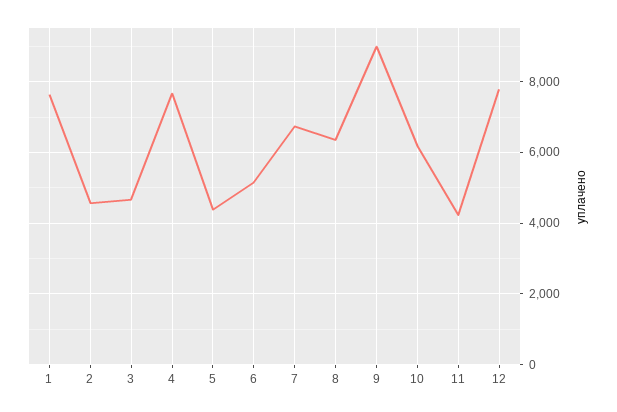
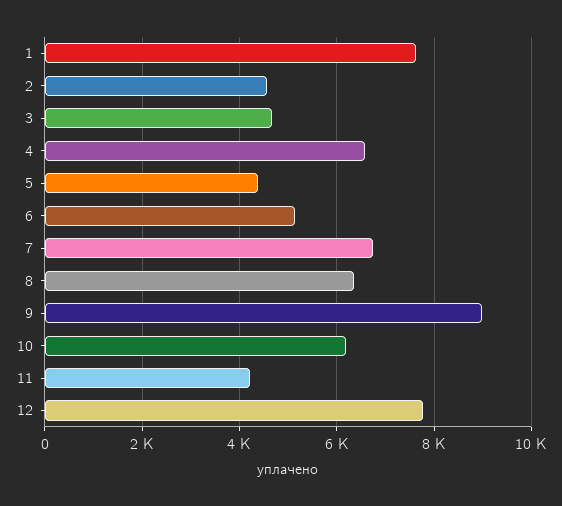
4: 7600 -> 6600

